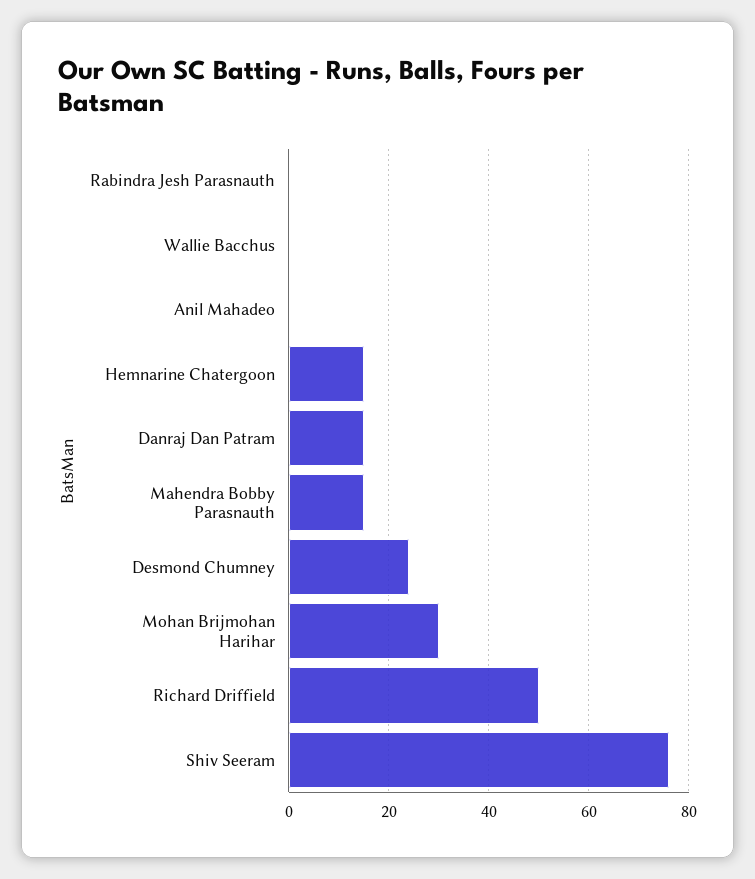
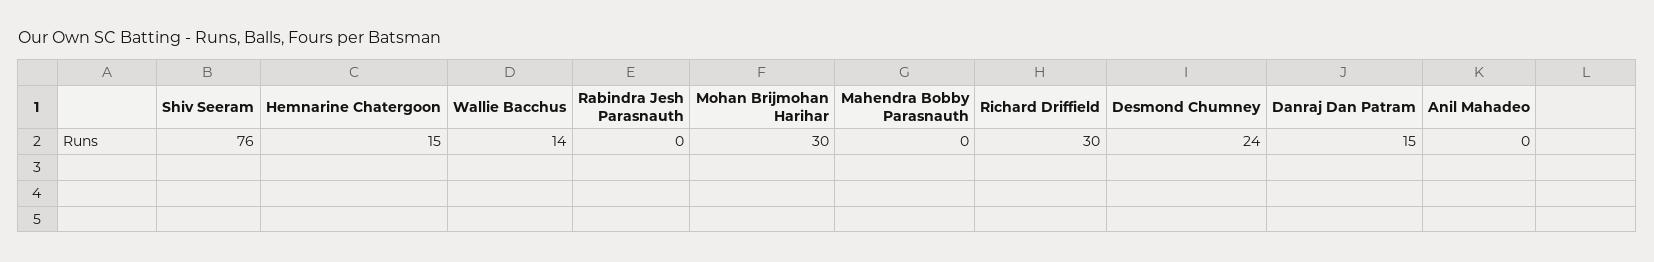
Wallie Bacchus: 0 -> 14
Mahendra Bobby Parasnauth: 15 -> 0
Richard Driffield: 50 -> 30

